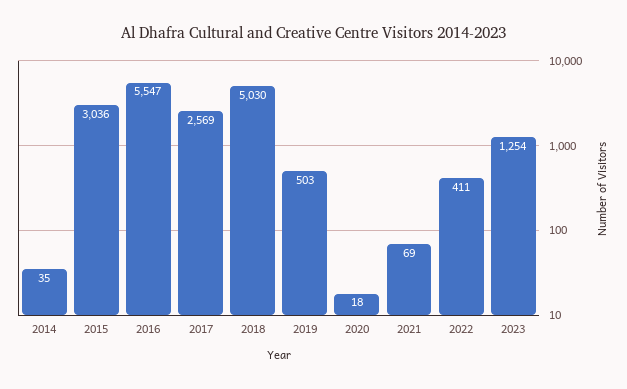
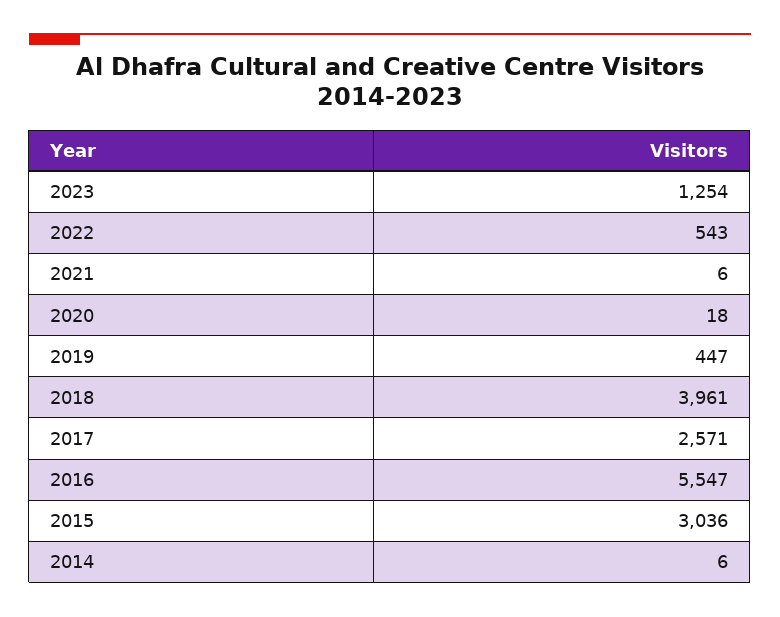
2014: 35 -> 6
2017: 2569 -> 2571
2018: 5030 -> 3961
2019: 503 -> 447
2021: 69 -> 6
2022: 411 -> 543

